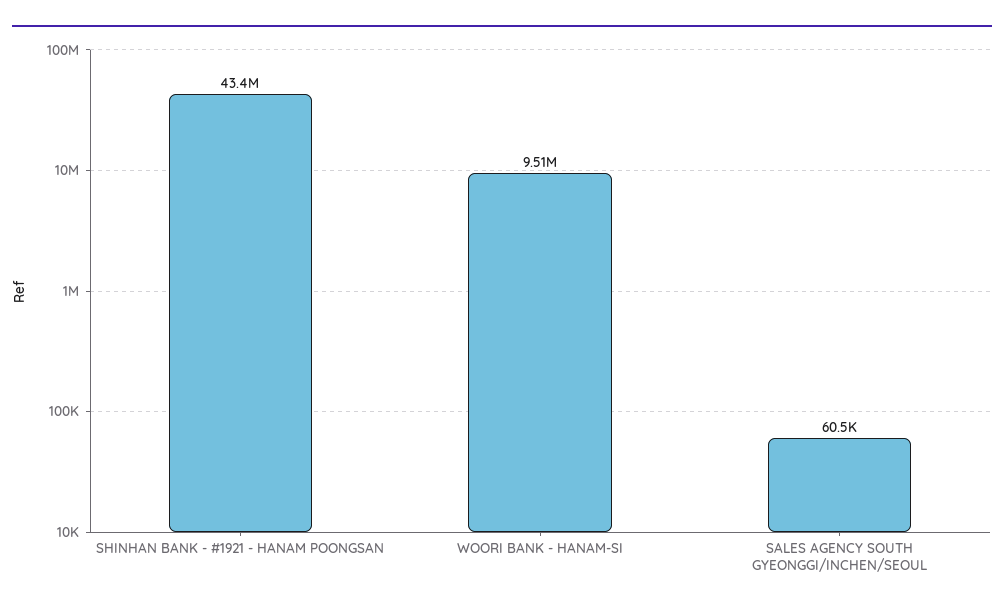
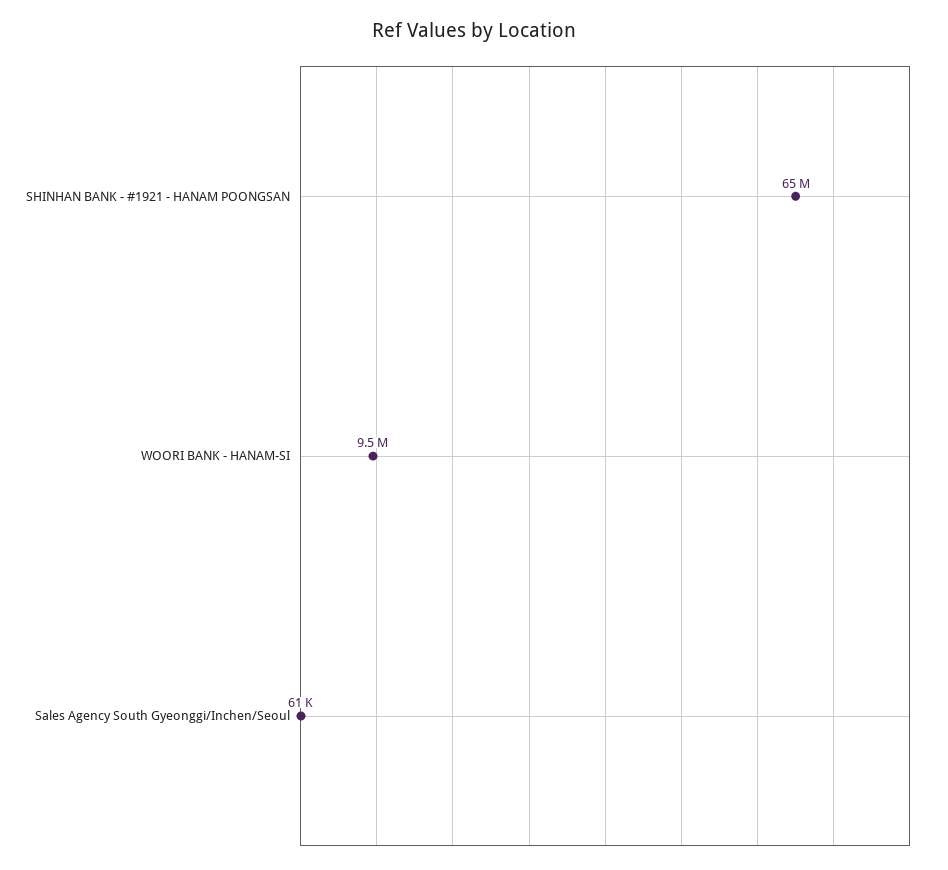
SHINHAN BANK - #1921 - HANAM POONGSAN: 43400000 -> 65000000

